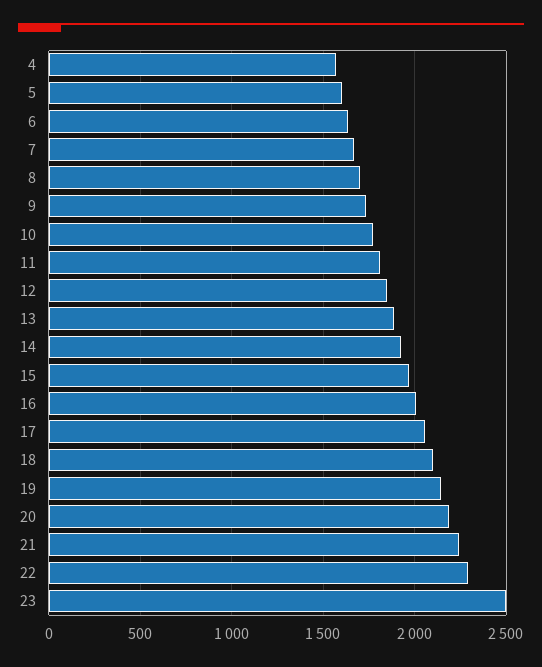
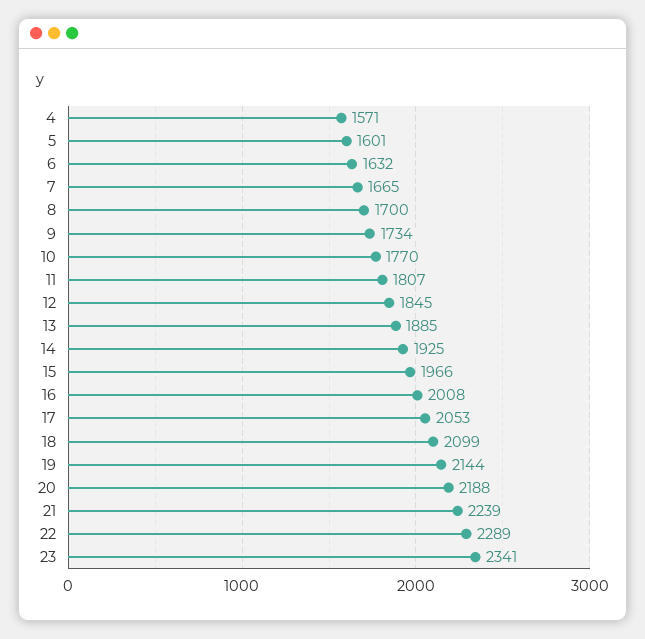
23: 2500 -> 2341

